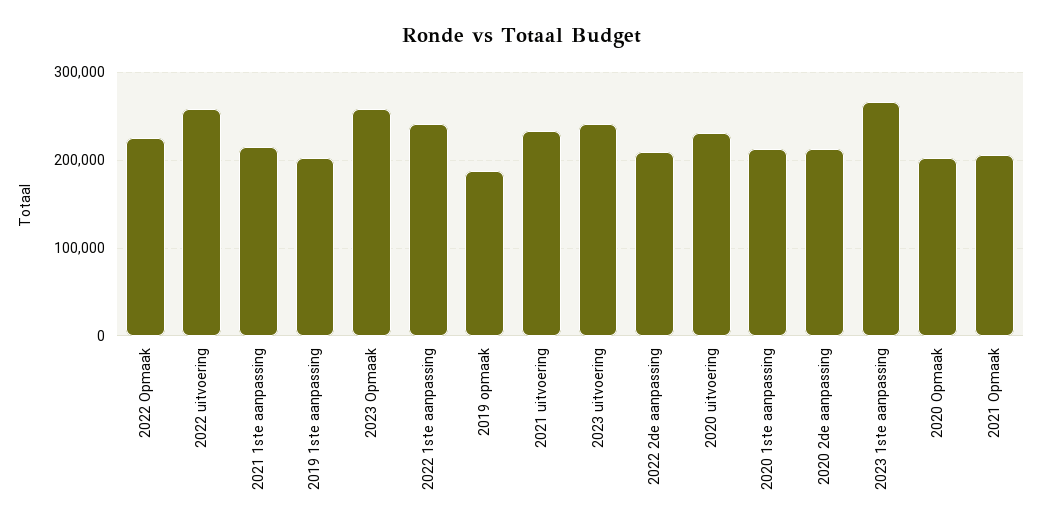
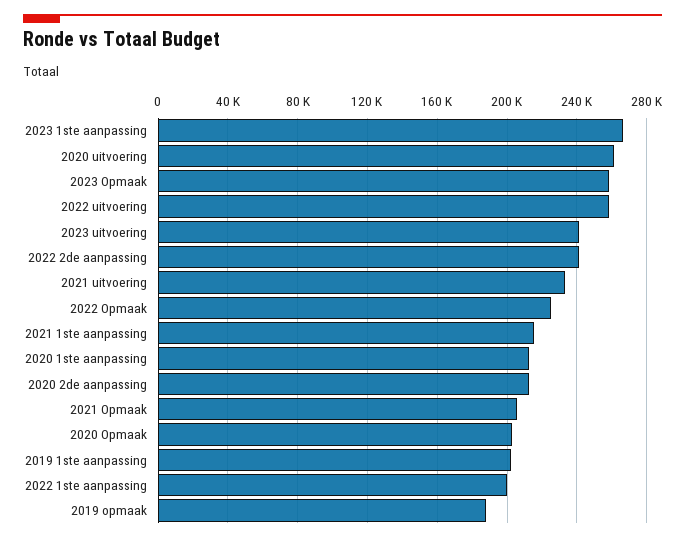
2022 1ste aanpassing: 240000 -> 200000
2022 2de aanpassing: 210000 -> 240000
2020 uitvoering: 230000 -> 260000

